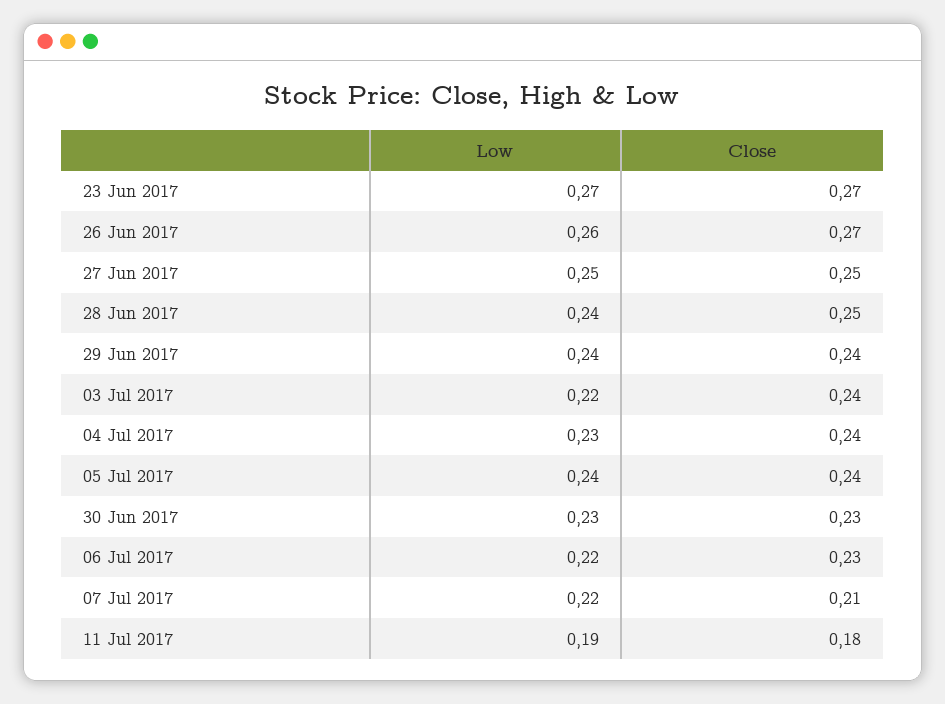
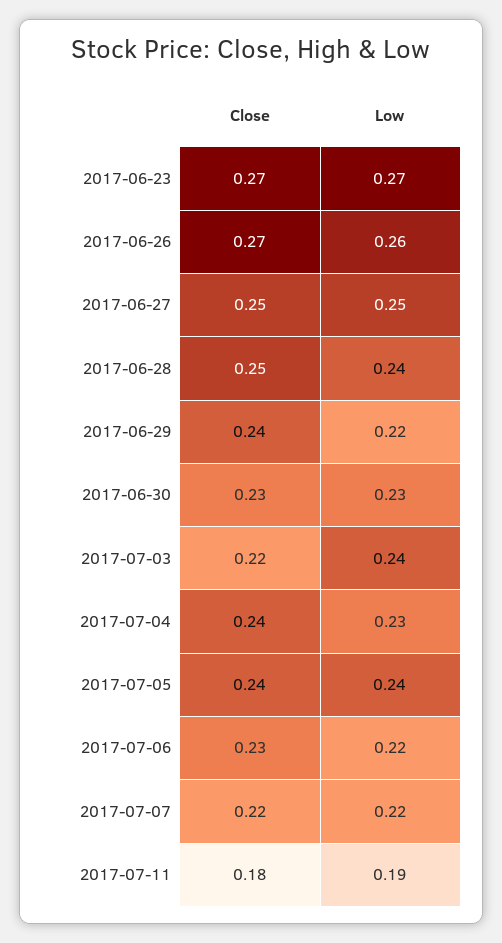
Low, 29 Jun 2017: 0.24 -> 0.22
Low, 03 Jul 2017: 0.22 -> 0.24
Close, 03 Jul 2017: 0.24 -> 0.22
Close, 07 Jul 2017: 0.21 -> 0.22

